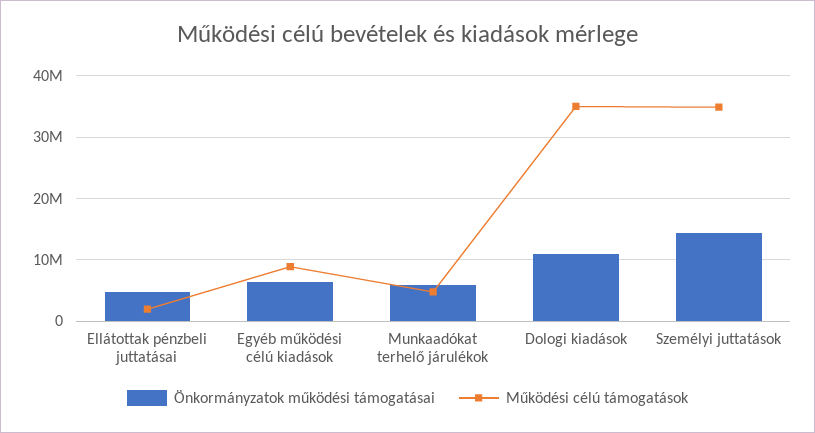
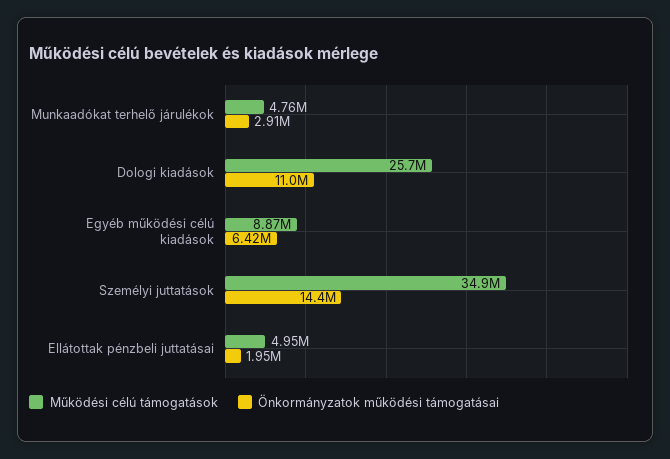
Önkormányzatok működési támogatásai, Ellátottak pénzbeli juttatásai: 5000000 -> 1950000
Működési célú támogatások, Ellátottak pénzbeli juttatásai: 2000000 -> 4950000
Önkormányzatok működési támogatásai, Munkaadókat terhelő járulékok: 6000000 -> 2910000
Működési célú támogatások, Dologi kiadások: 35000000 -> 25700000

